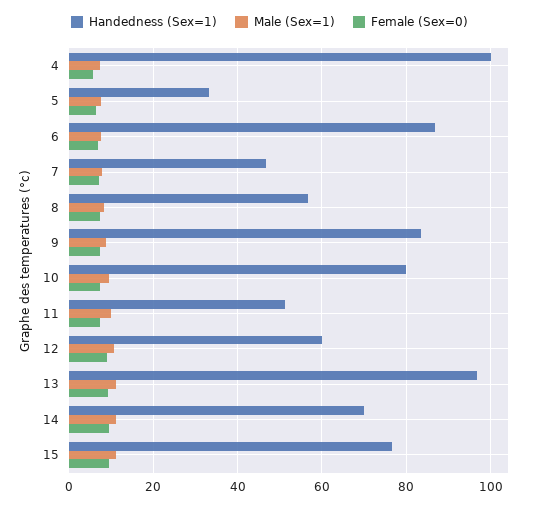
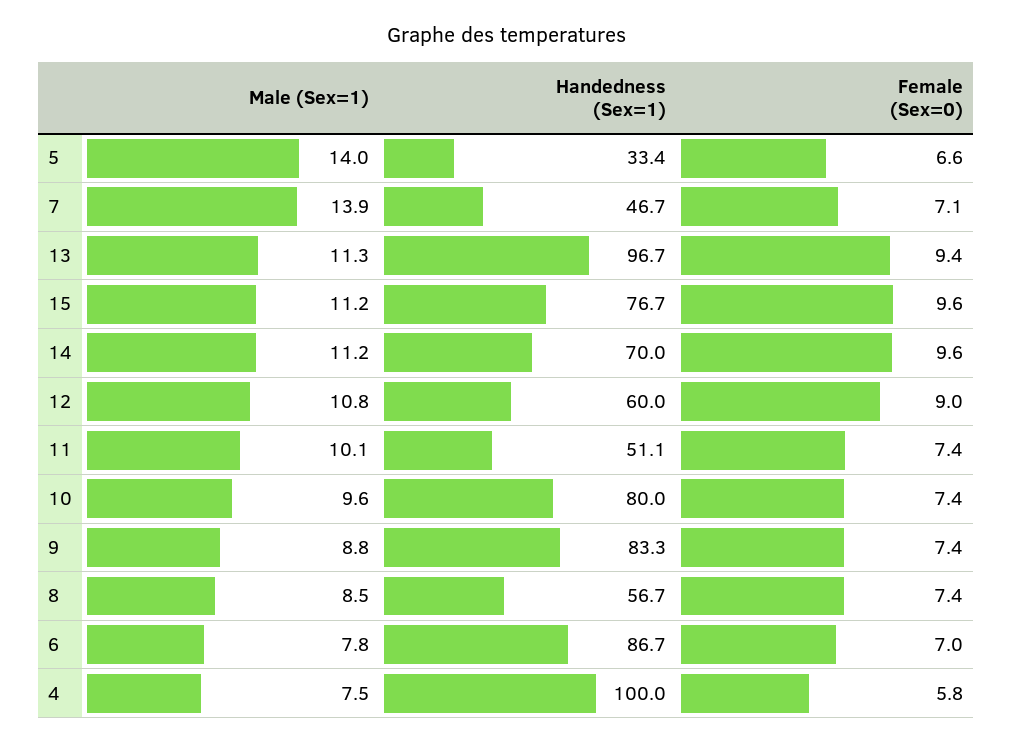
Male (Sex=1), 5: 8 -> 14
Male (Sex=1), 7: 8 -> 13.9

